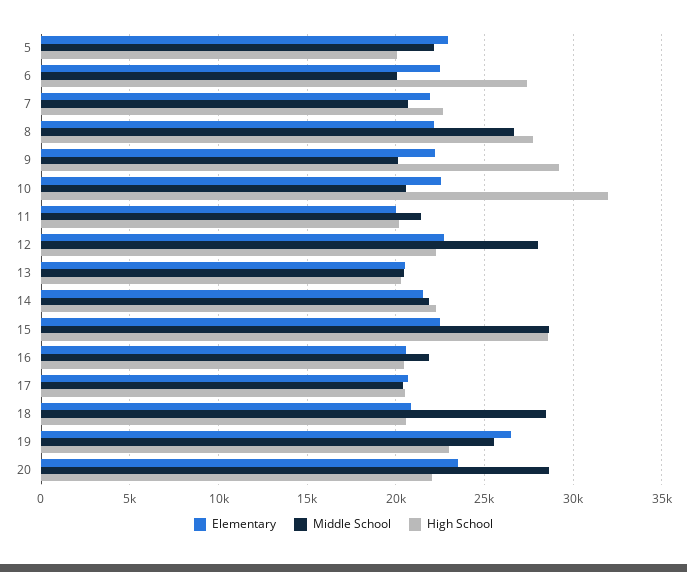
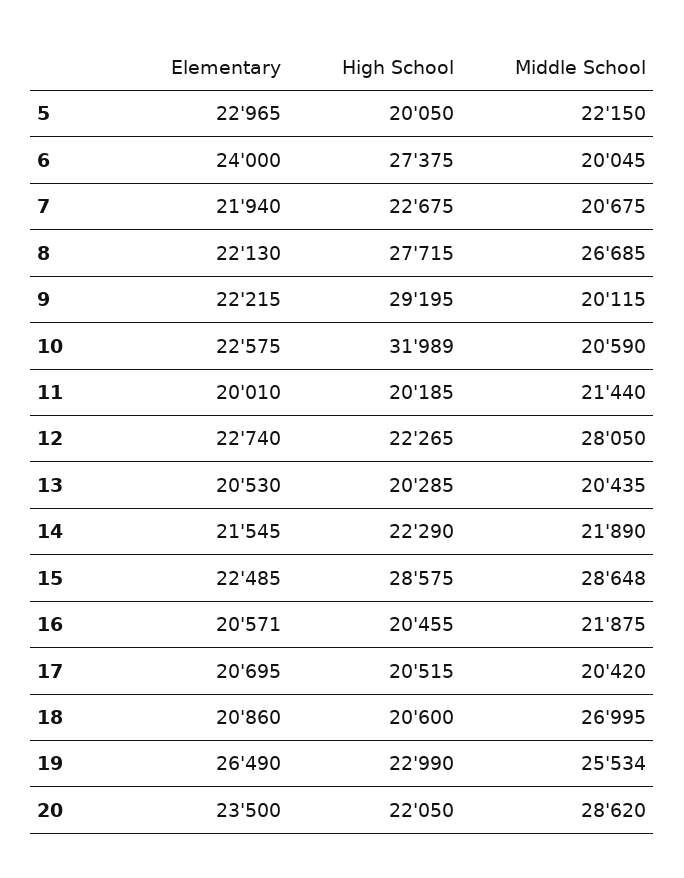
Elementary, 6: 22500 -> 24000
Middle School, 18: 28500 -> 26995

